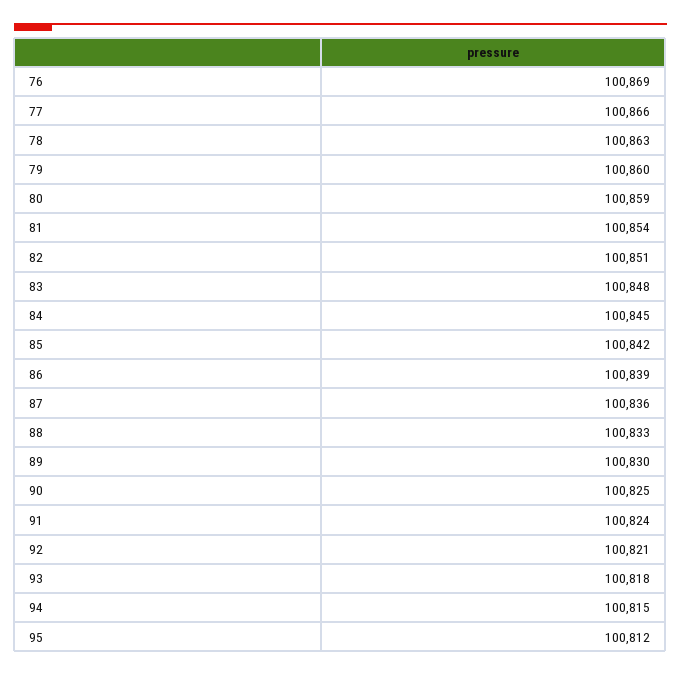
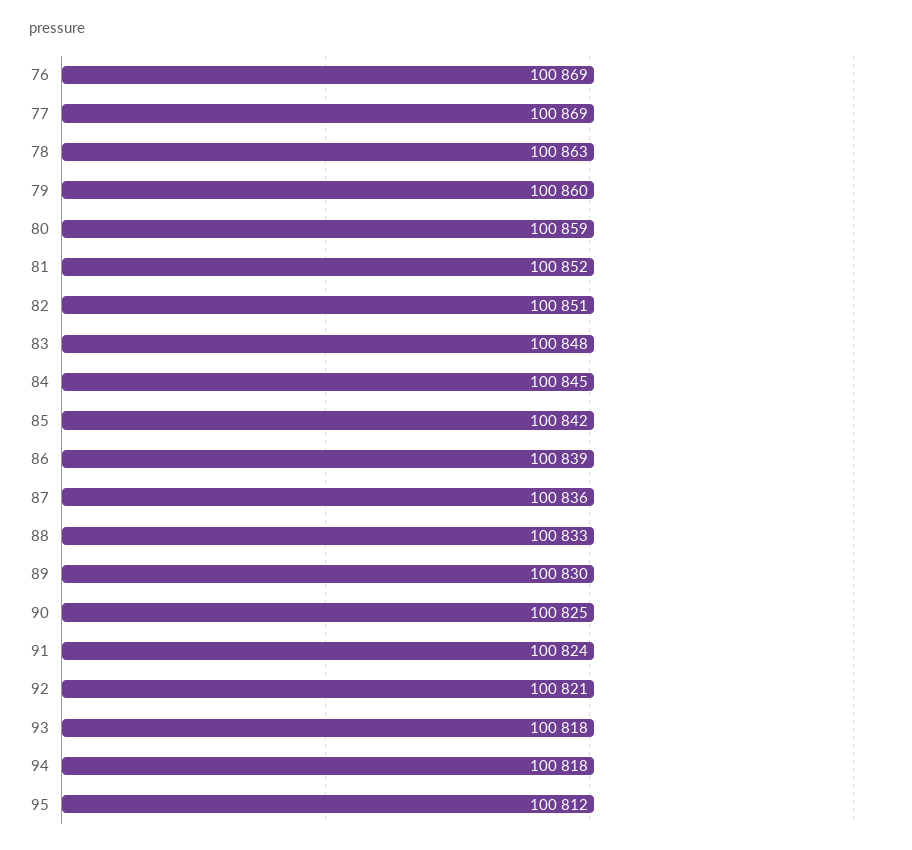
77: 100866 -> 100869
81: 100854 -> 100852
94: 100815 -> 100818

